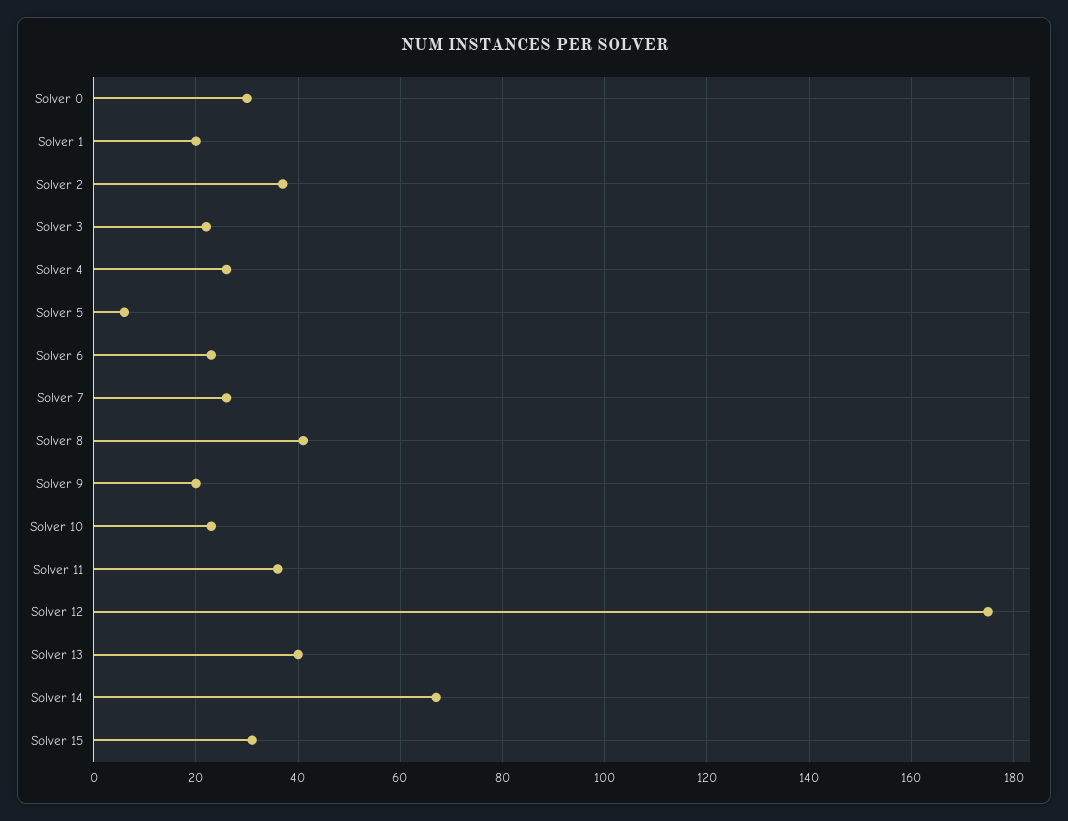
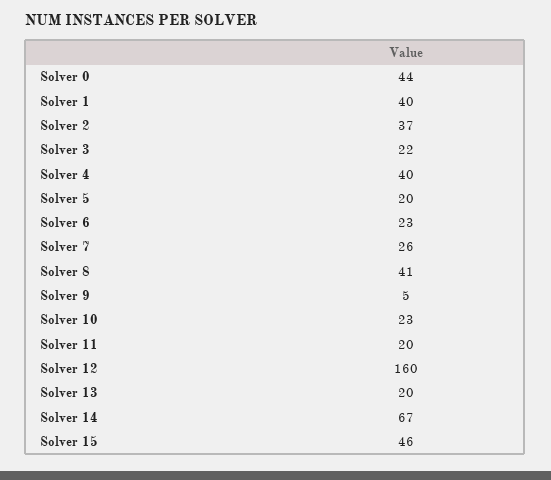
Solver 0: 30 -> 44
Solver 1: 20 -> 40
Solver 4: 25 -> 40
Solver 5: 5 -> 20
Solver 9: 20 -> 5
Solver 11: 35 -> 20
Solver 12: 175 -> 160
Solver 13: 40 -> 20
Solver 15: 30 -> 46

